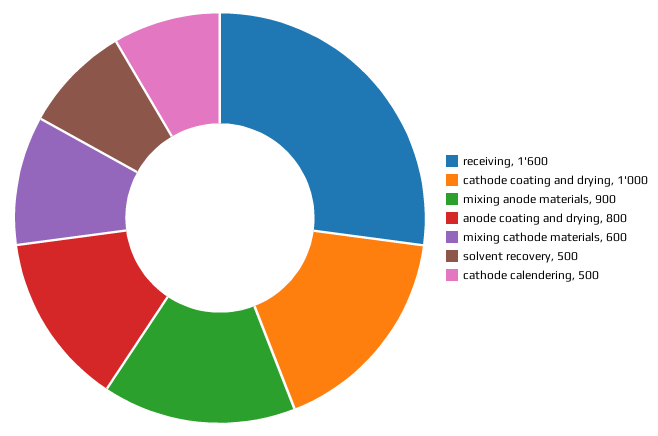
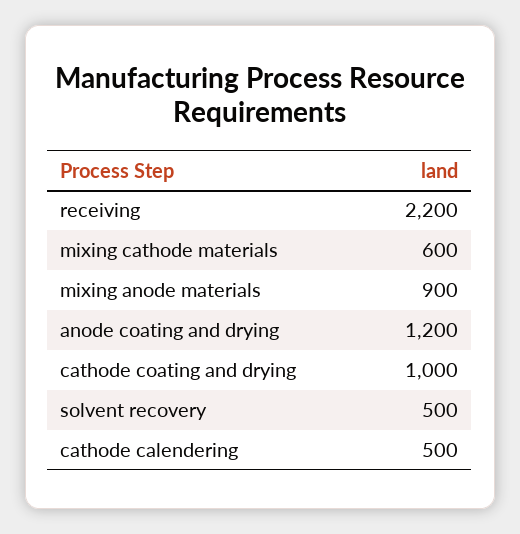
receiving: 1600 -> 2200
anode coating and drying: 800 -> 1200

